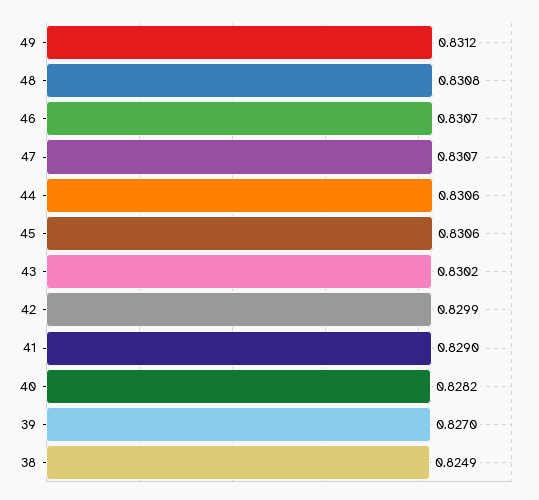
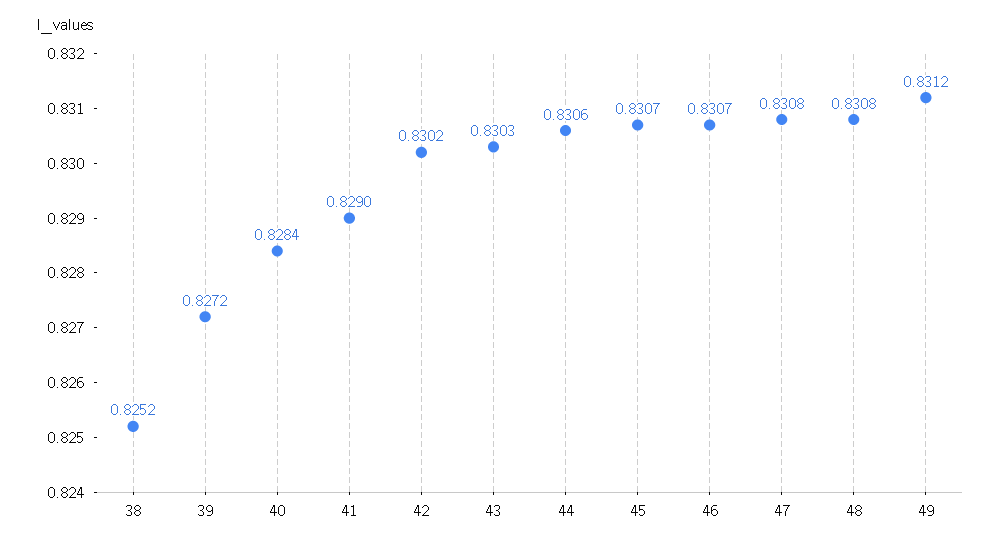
47: 0.8307 -> 0.8308
45: 0.8306 -> 0.8307
43: 0.8302 -> 0.8303
42: 0.8299 -> 0.8302
40: 0.8282 -> 0.8284
39: 0.827 -> 0.8272
38: 0.8249 -> 0.8252

